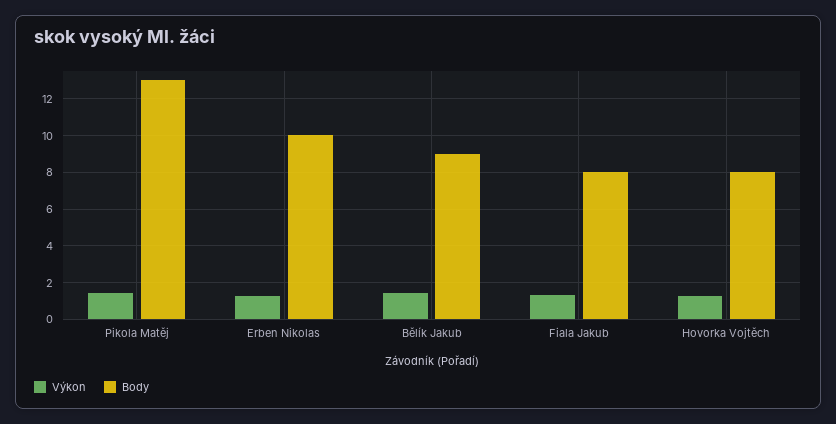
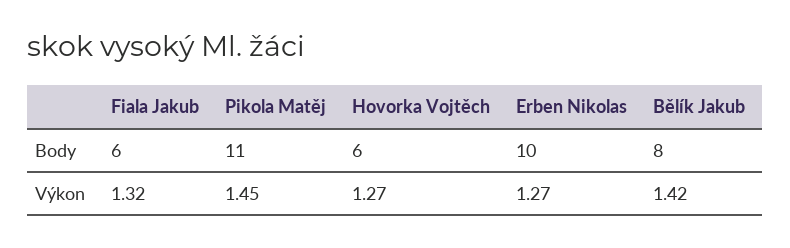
Body, Pikola Matěj: 13 -> 11
Body, Bělík Jakub: 9 -> 8
Body, Fiala Jakub: 8 -> 6
Body, Hovorka Vojtěch: 8 -> 6

